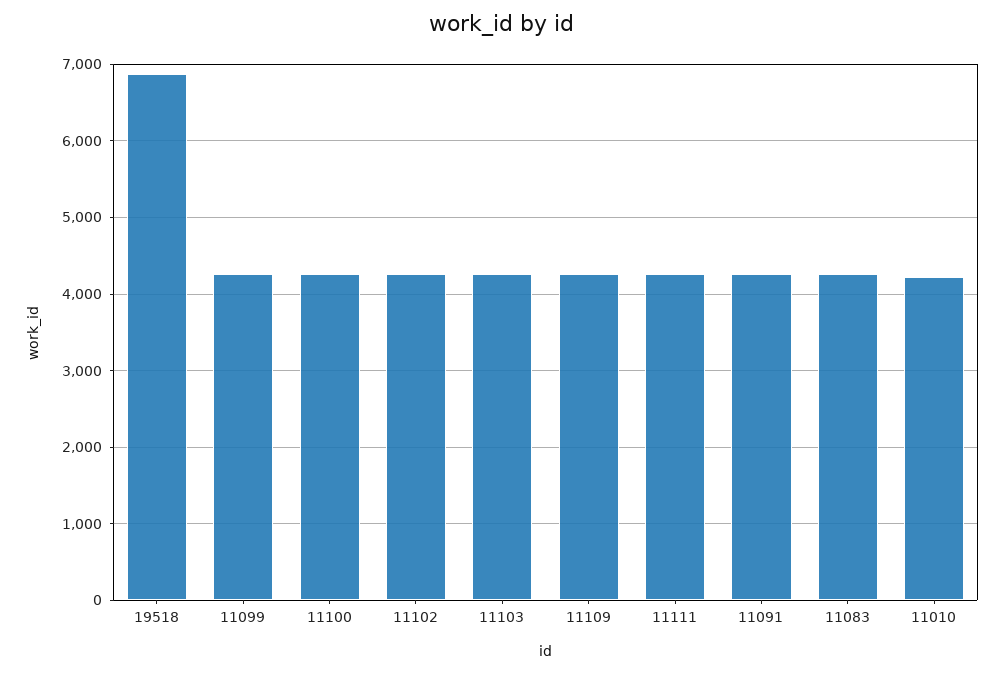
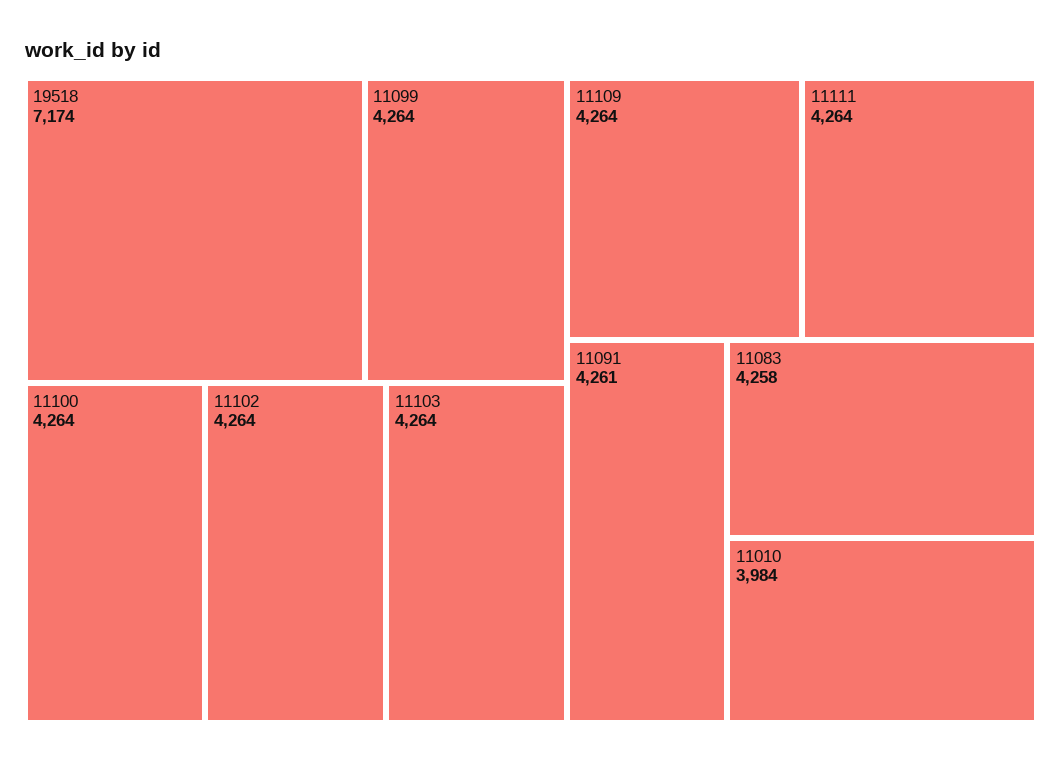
19518: 6900 -> 7174
11010: 4200 -> 3984

